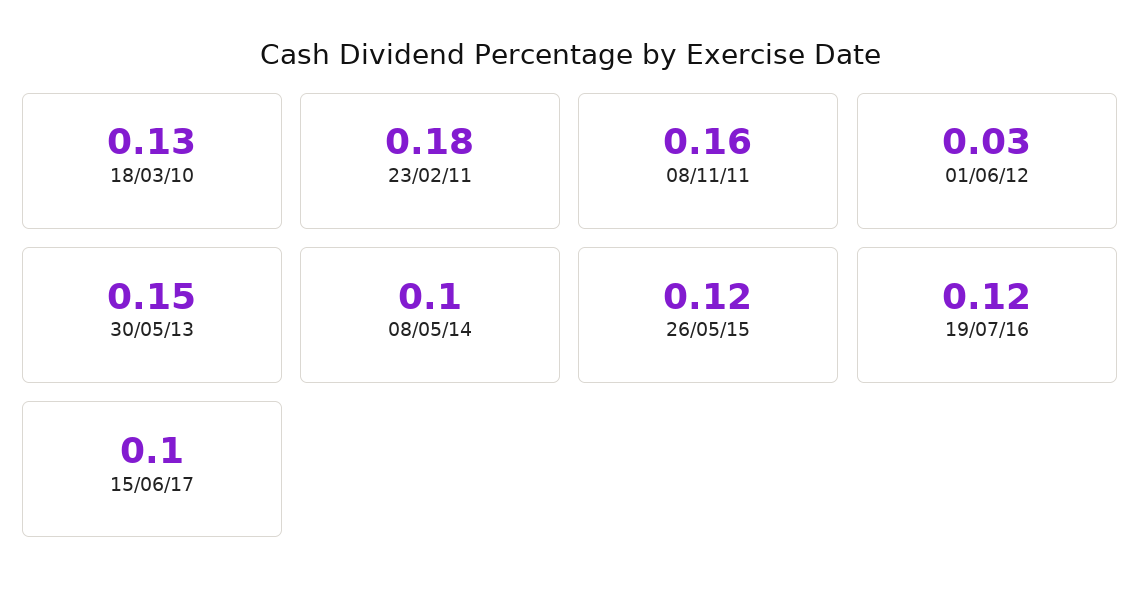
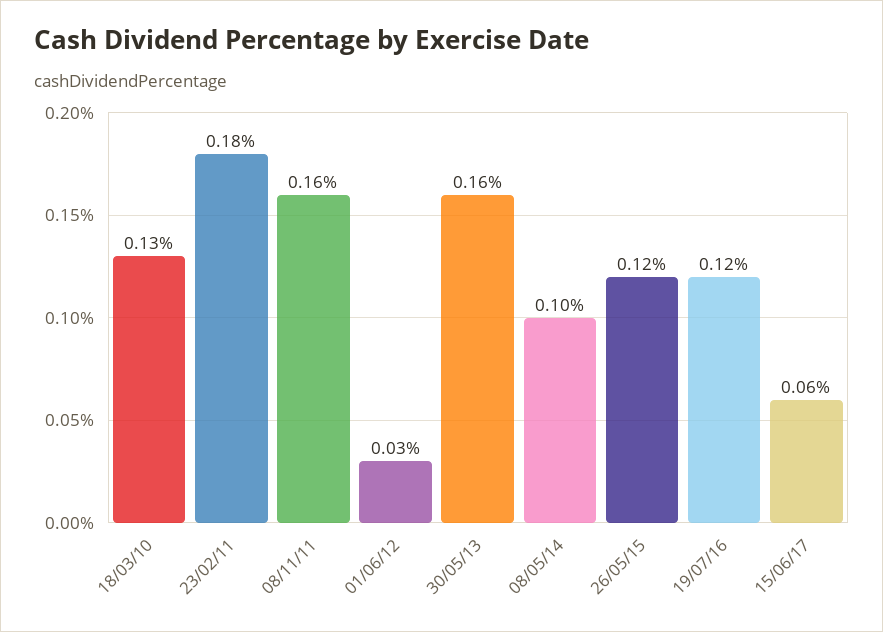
30/05/13: 0.15 -> 0.16
15/06/17: 0.1 -> 0.06

